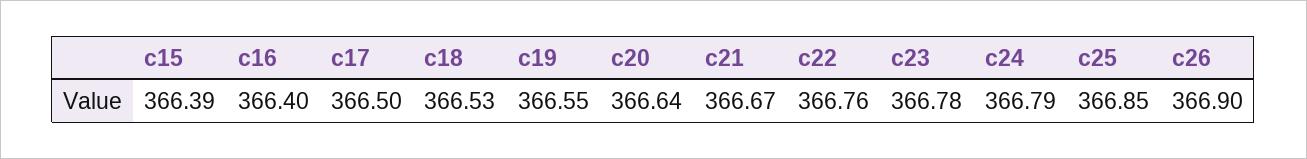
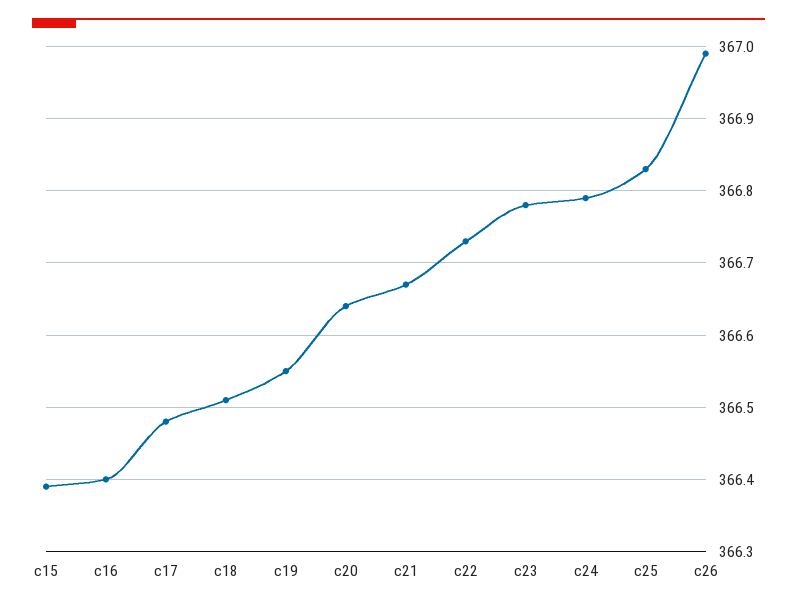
c17: 366.5 -> 366.48
c18: 366.53 -> 366.51
c22: 366.76 -> 366.73
c25: 366.85 -> 366.83
c26: 366.9 -> 366.99

